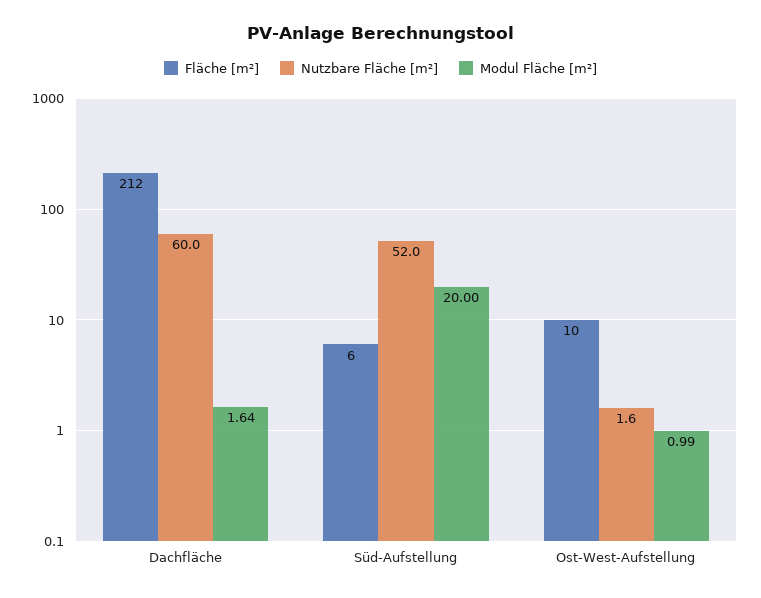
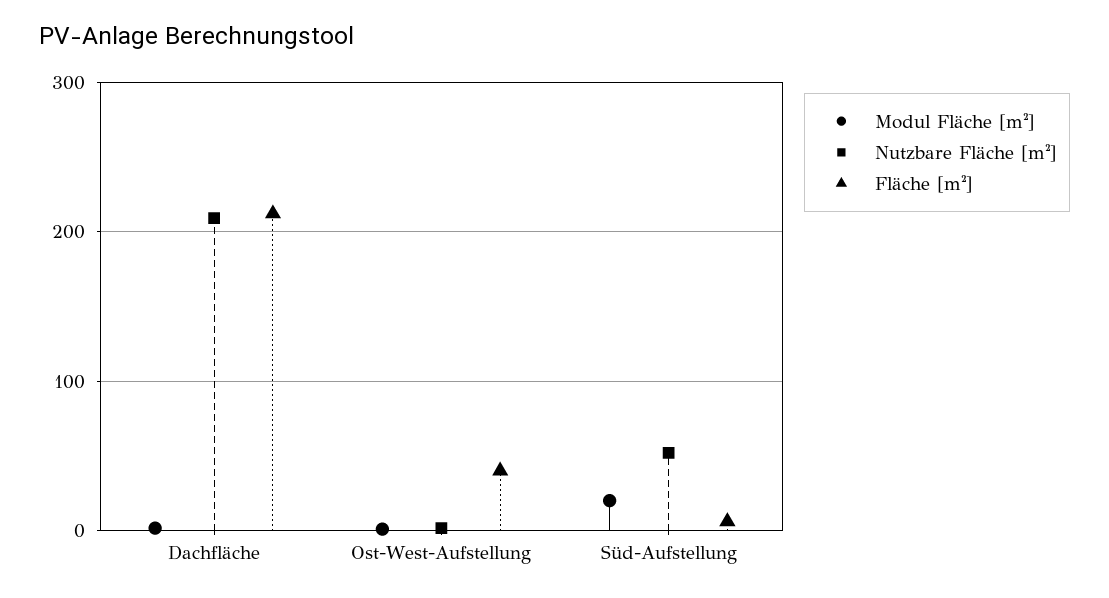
Nutzbare Fläche [m²], Dachfläche: 60 -> 210
Fläche [m²], Ost-West-Aufstellung: 10 -> 40

